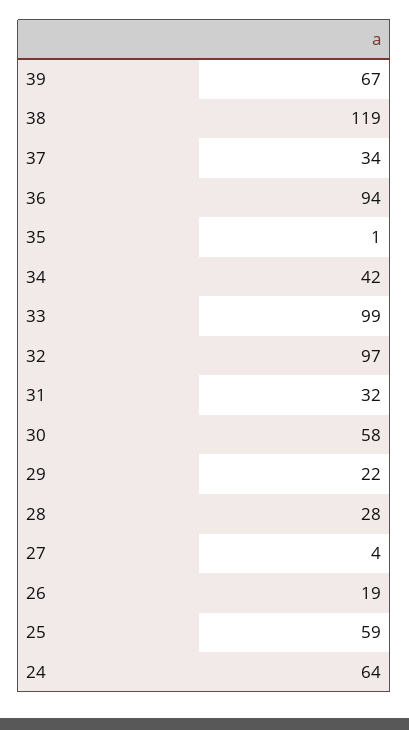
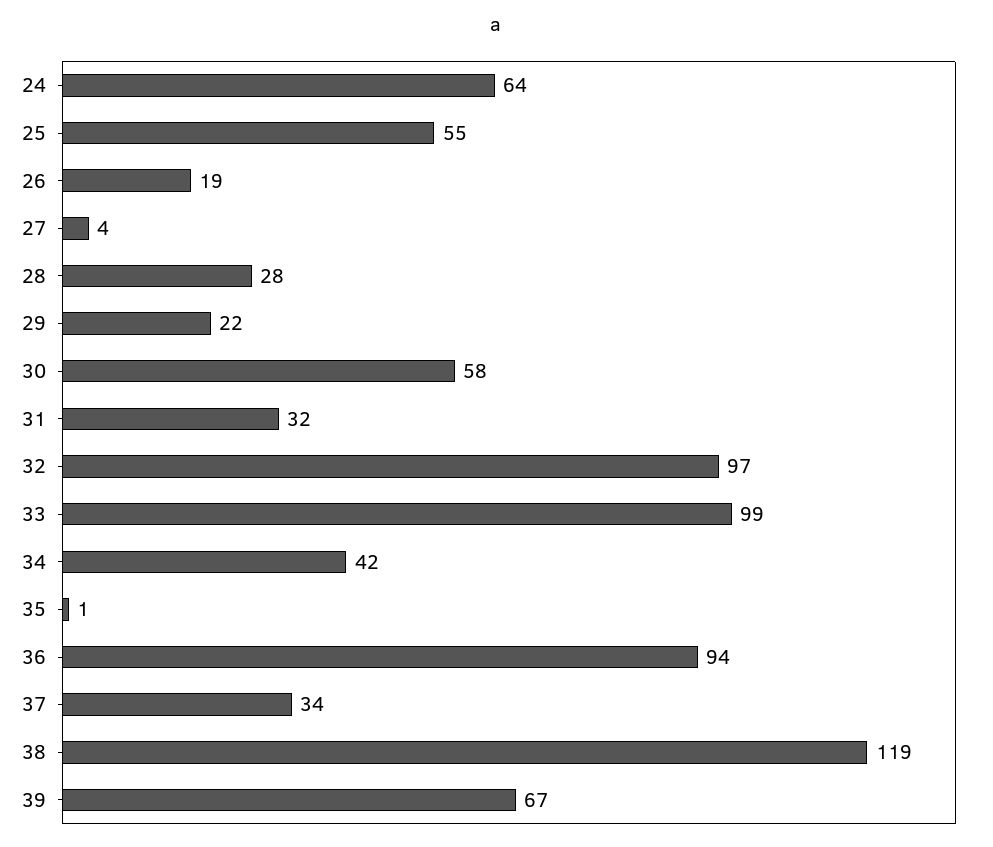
25: 59 -> 55

